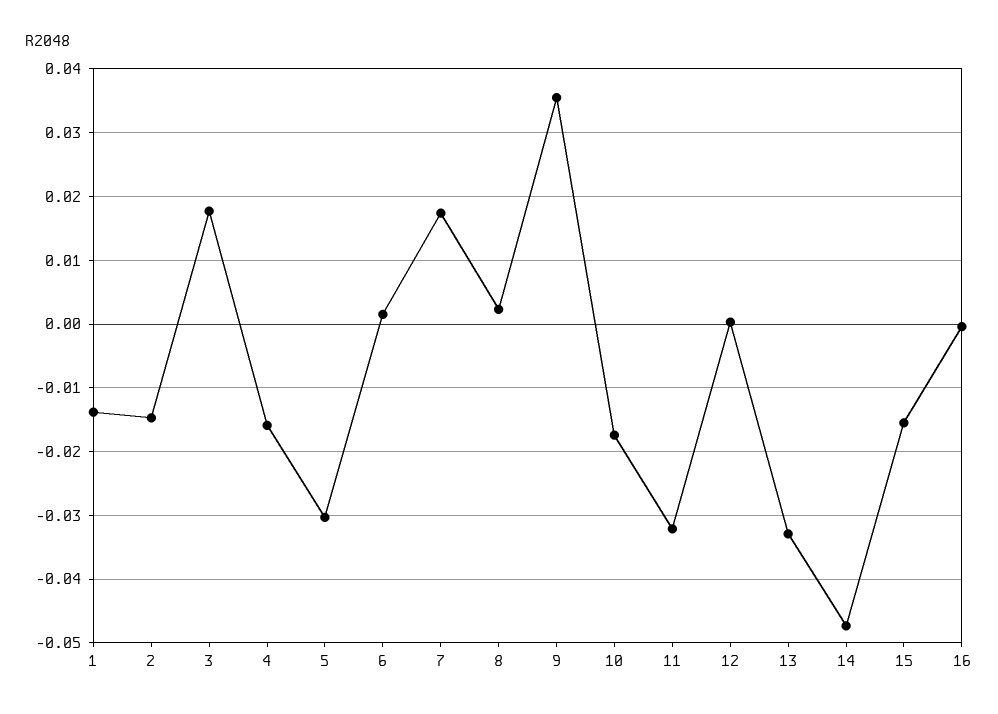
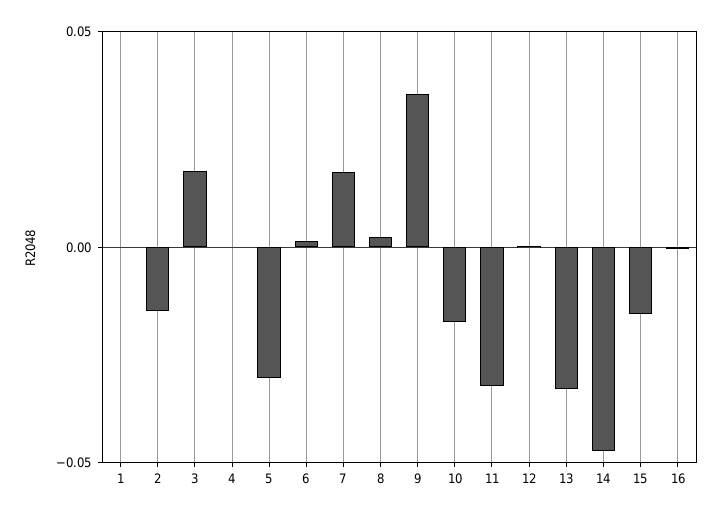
1: -0.014 -> 0
4: -0.016 -> 0

